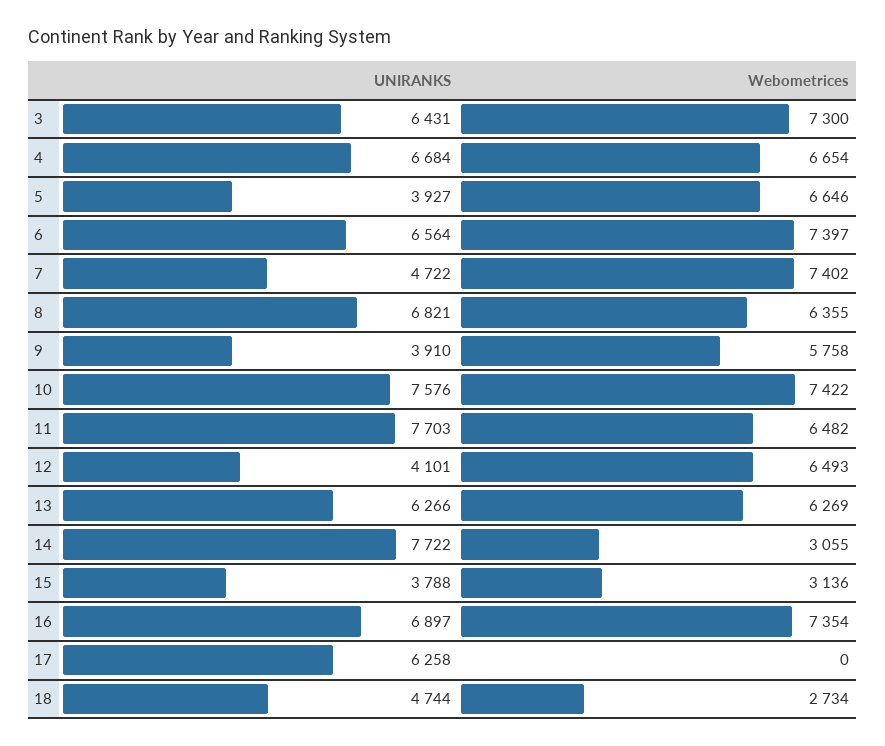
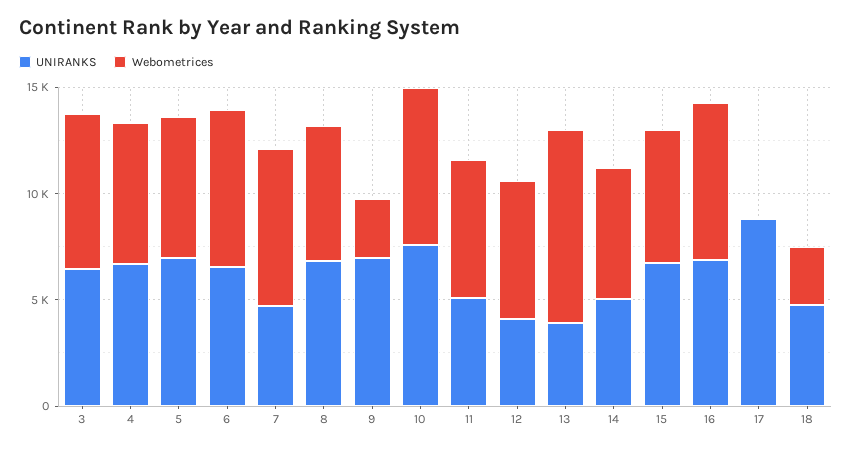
UNIRANKS, 5: 3927 -> 7000
UNIRANKS, 9: 3910 -> 7000
Webometrices, 9: 5758 -> 3000
UNIRANKS, 11: 7703 -> 5000
UNIRANKS, 13: 6266 -> 4000
Webometrices, 13: 6269 -> 9000
UNIRANKS, 14: 7722 -> 5000
Webometrices, 14: 3055 -> 6000
UNIRANKS, 15: 3788 -> 7000
Webometrices, 15: 3136 -> 6000
UNIRANKS, 17: 6258 -> 9000

